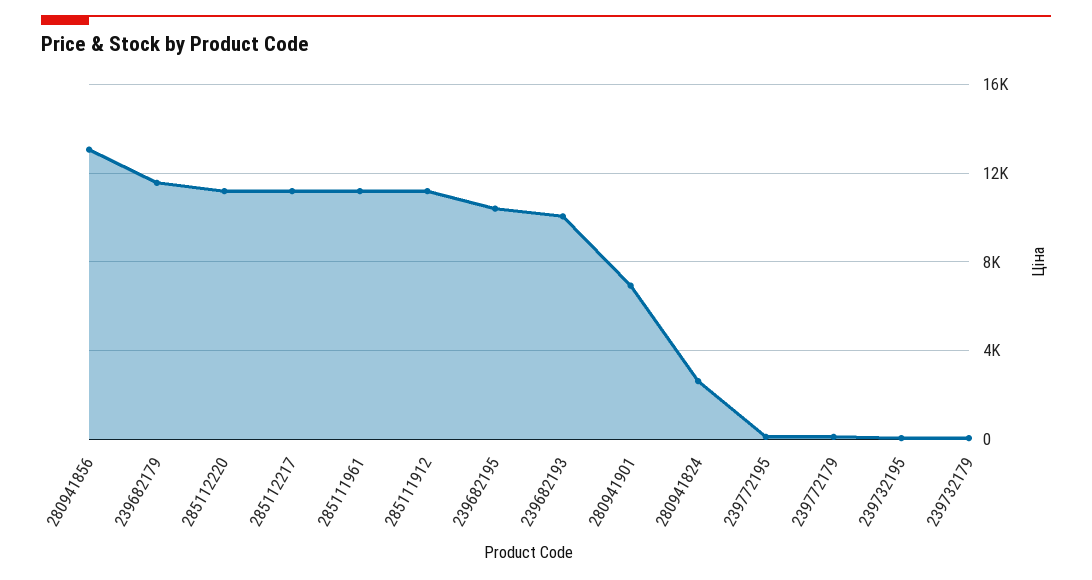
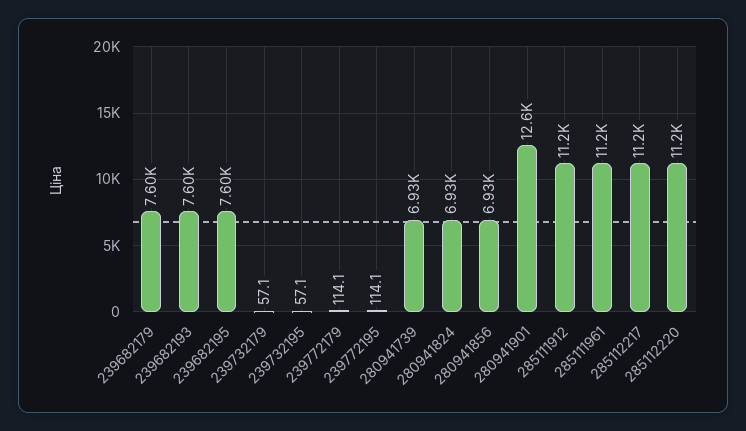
280941856: 13000 -> 6930
239682179: 11500 -> 7600
239682195: 10500 -> 7600
239682193: 10000 -> 7600
280941901: 7000 -> 12600
280941824: 2500 -> 6930
280941739: none -> 6930

